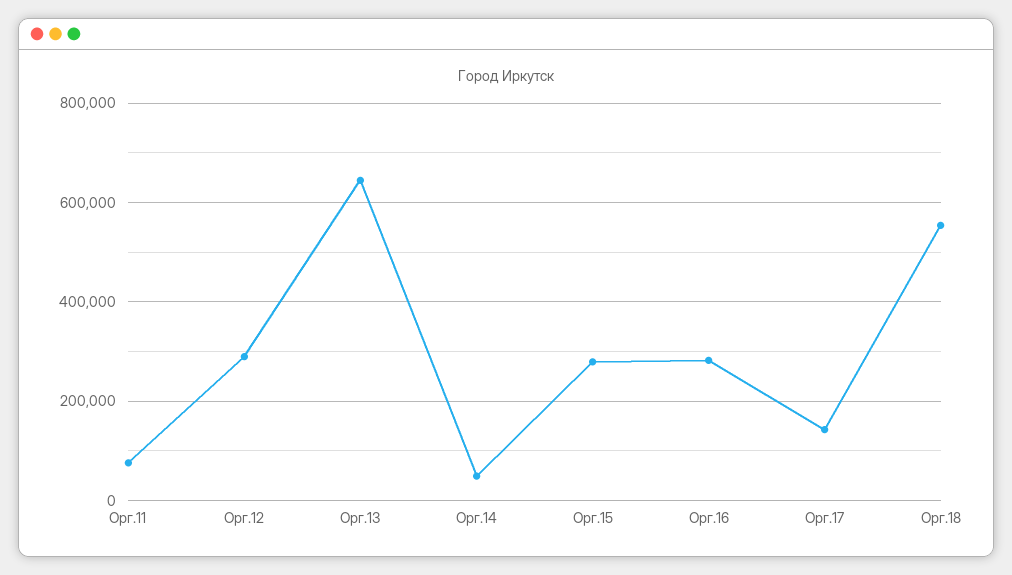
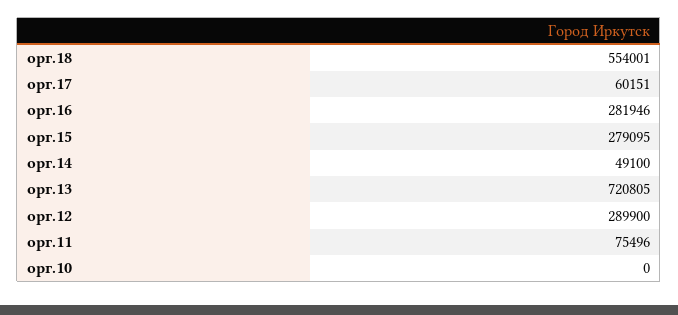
Орг.13: 640000 -> 720805
Орг.17: 140000 -> 60151
орг.10: none -> 0

